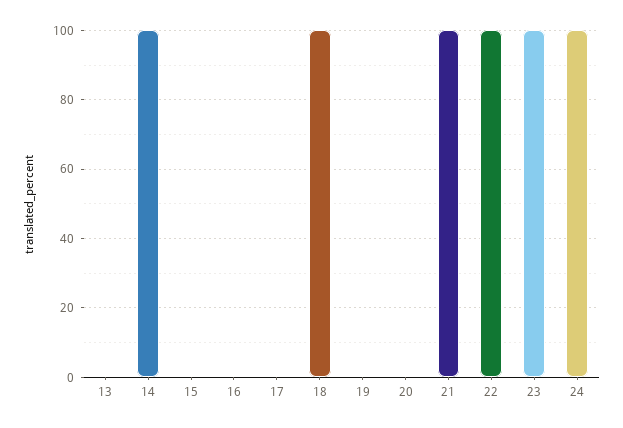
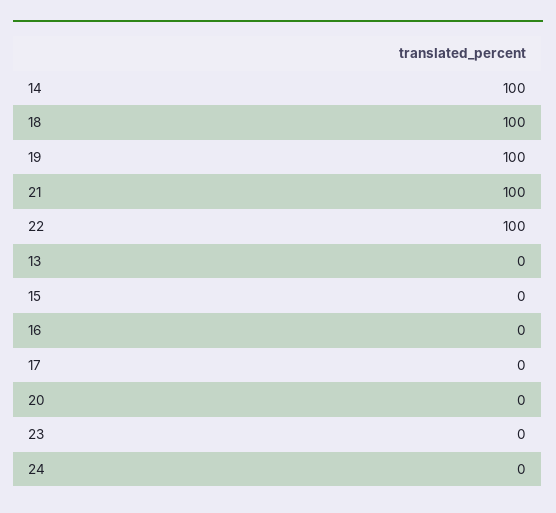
19: 0 -> 100
23: 100 -> 0
24: 100 -> 0

